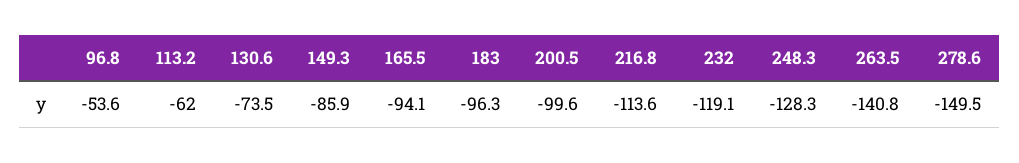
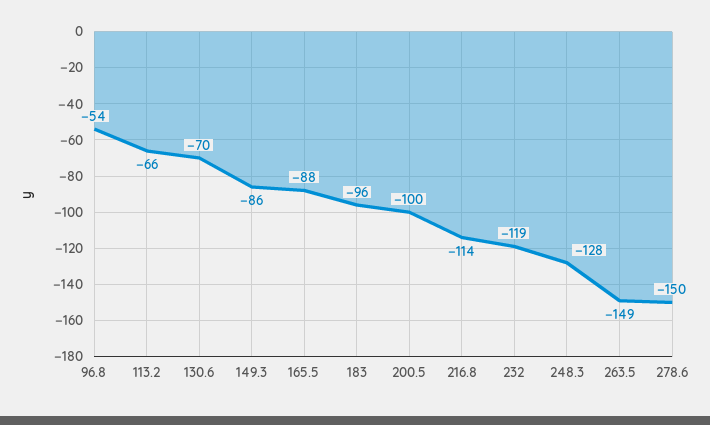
113.2: -62 -> -66
130.6: -73.5 -> -70
165.5: -94.1 -> -88
263.5: -140.8 -> -149

